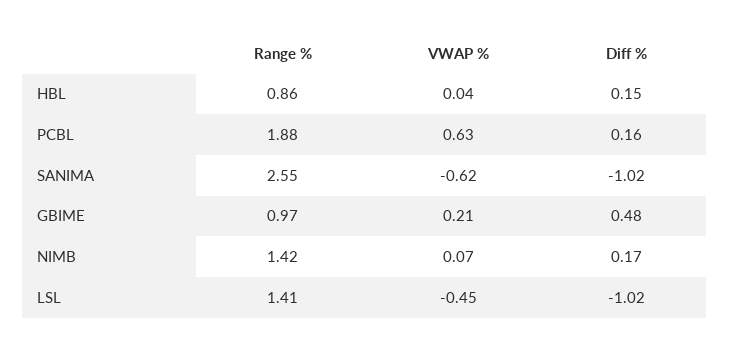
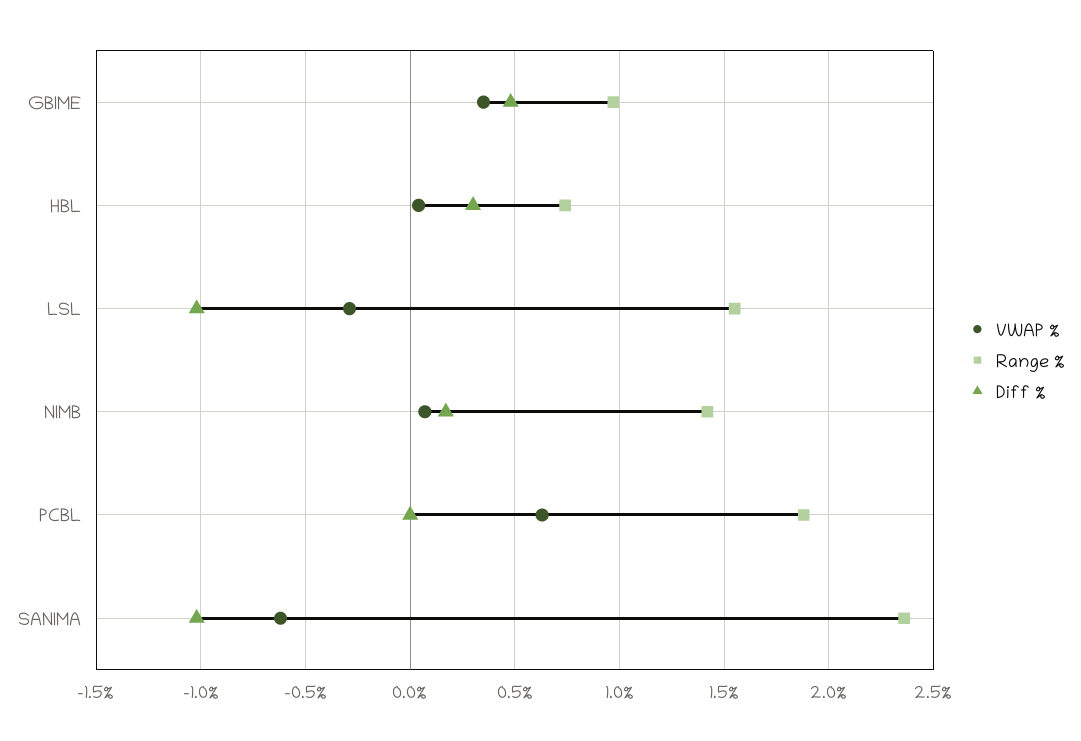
Range %, HBL: 0.86 -> 0.75
Diff %, HBL: 0.15 -> 0.3
Diff %, PCBL: 0.16 -> 0
Range %, SANIMA: 2.55 -> 2.35
VWAP %, GBIME: 0.21 -> 0.35
Range %, LSL: 1.41 -> 1.55
VWAP %, LSL: -0.45 -> -0.3

